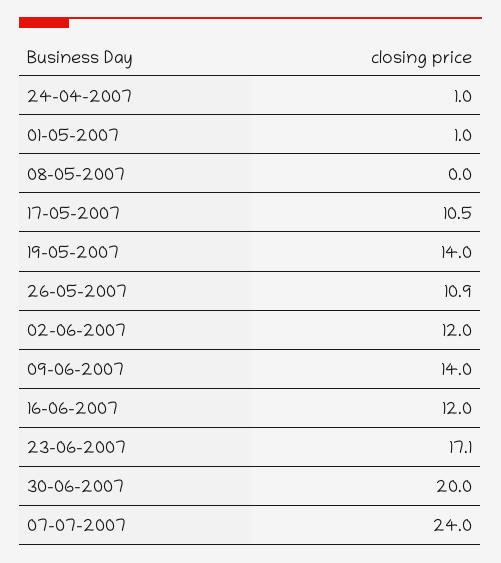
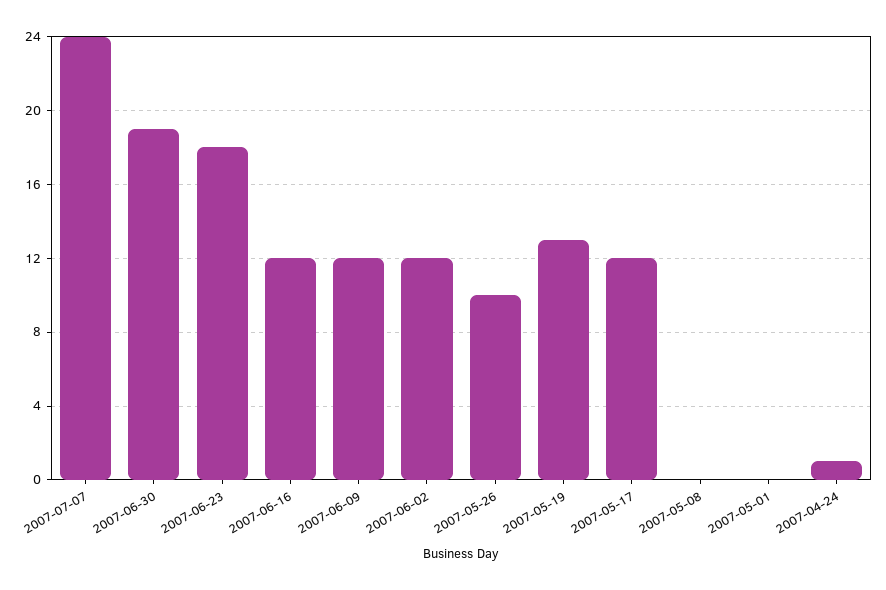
01-05-2007: 1 -> 0
17-05-2007: 10.5 -> 12
19-05-2007: 14 -> 13
26-05-2007: 10.9 -> 10
09-06-2007: 14 -> 12
23-06-2007: 17.1 -> 18
30-06-2007: 20 -> 19

